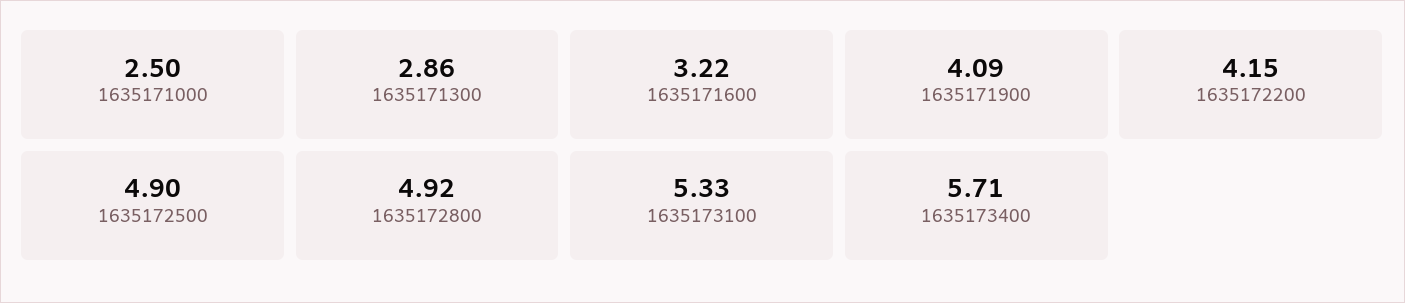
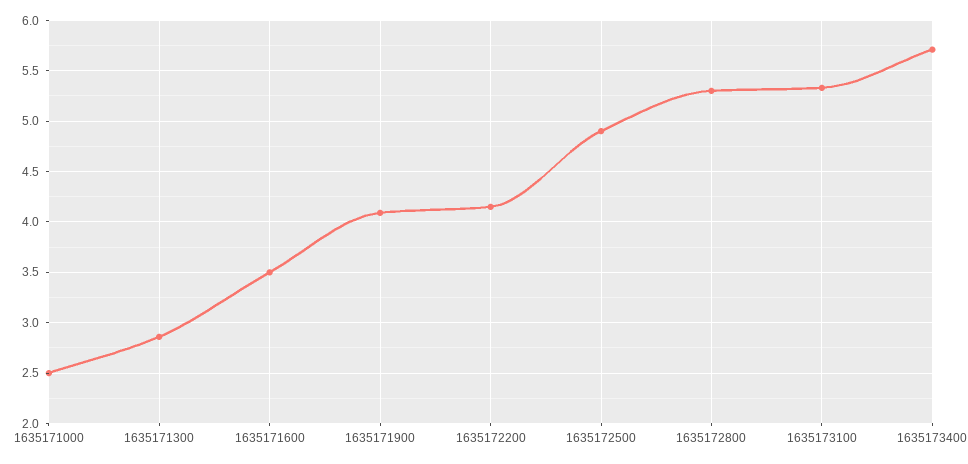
1635171600: 3.22 -> 3.5
1635172800: 4.92 -> 5.3

